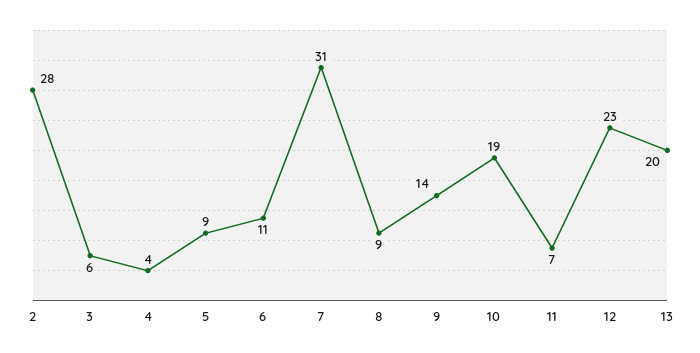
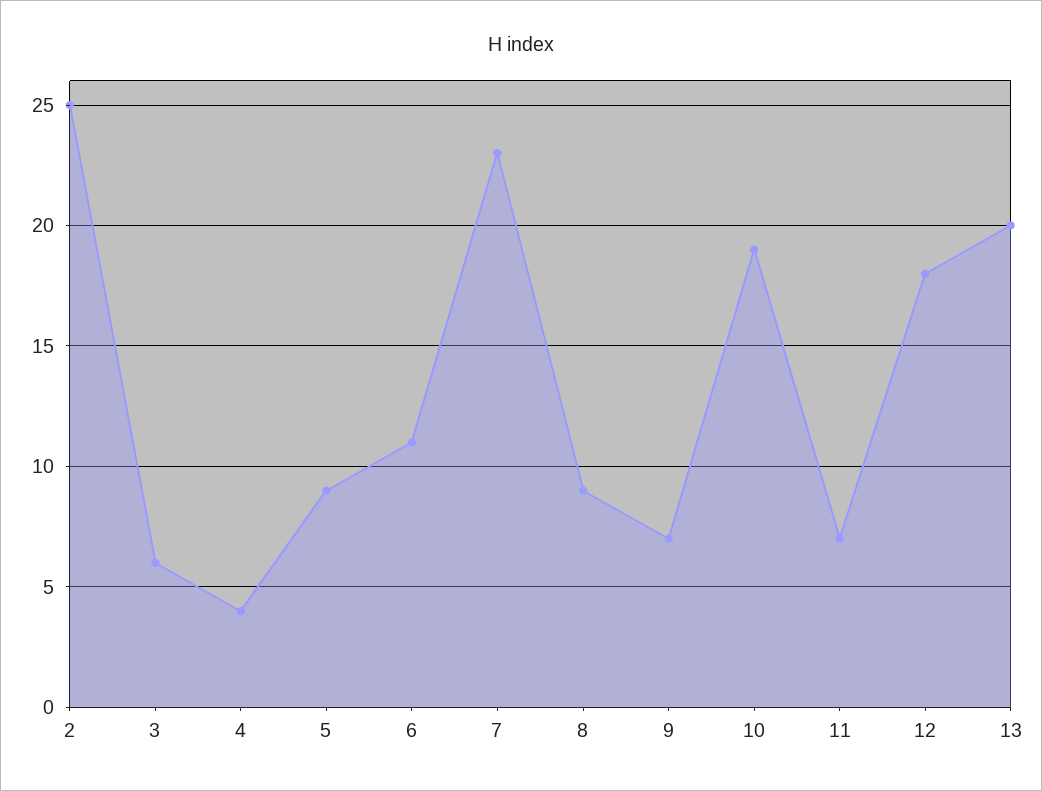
2: 28 -> 25
7: 31 -> 23
9: 14 -> 7
12: 23 -> 18

